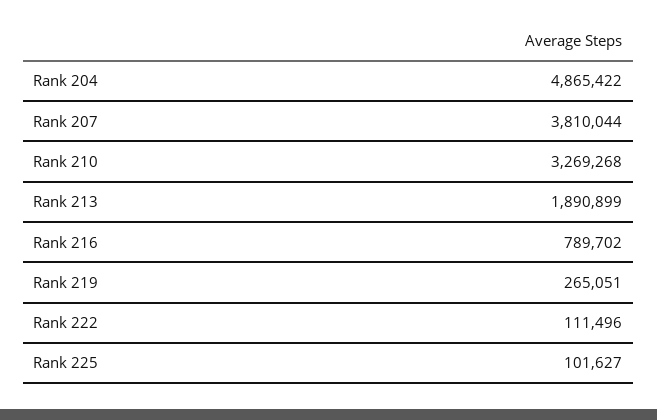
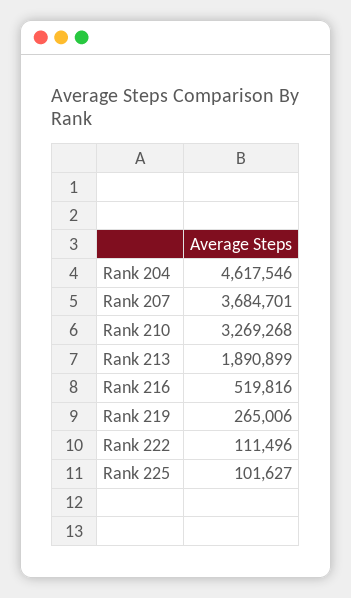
Rank 204: 4865422 -> 4617546
Rank 207: 3810044 -> 3684701
Rank 216: 789702 -> 519816
Rank 219: 265051 -> 265006

